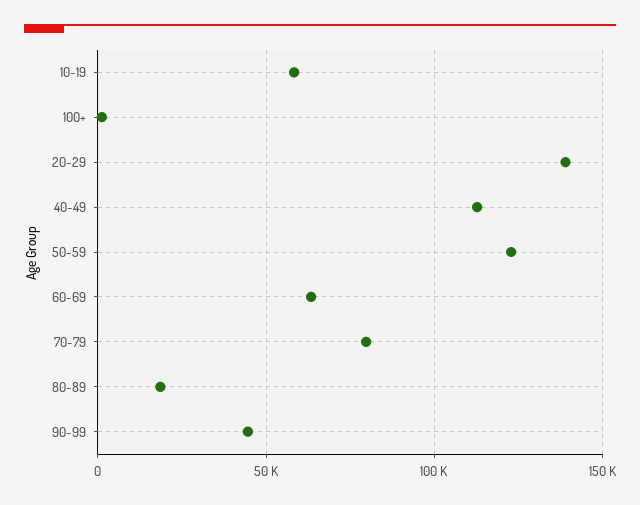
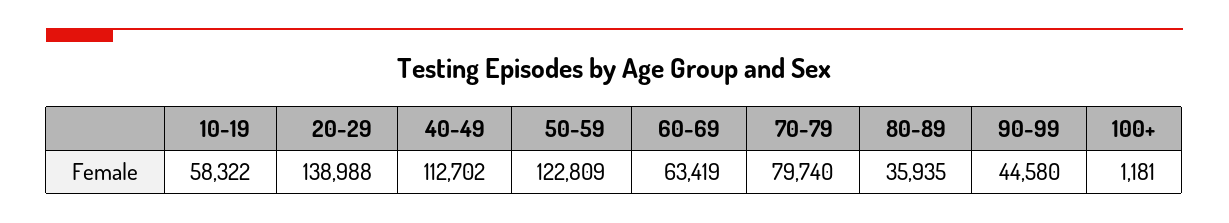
80-89: 20000 -> 35935

